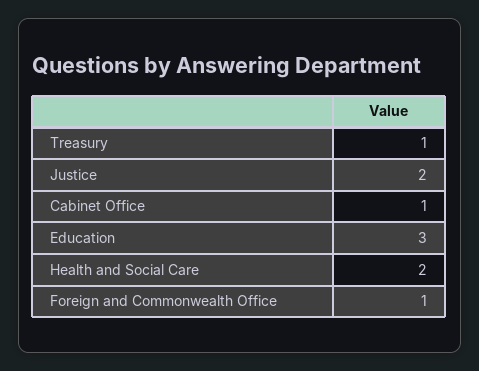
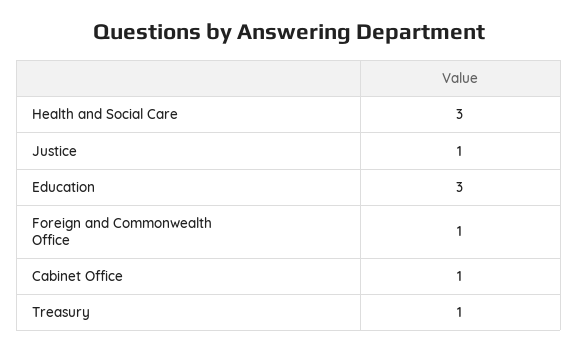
Justice: 2 -> 1
Health and Social Care: 2 -> 3

